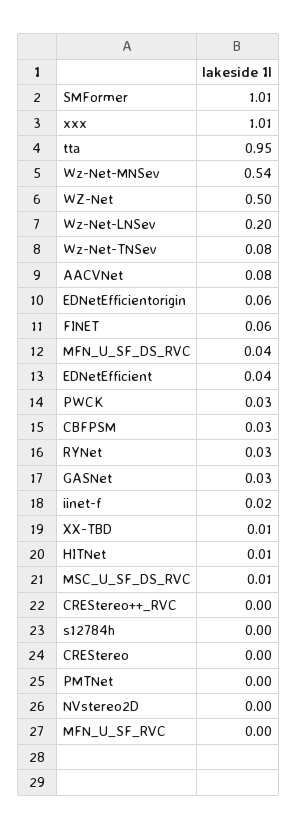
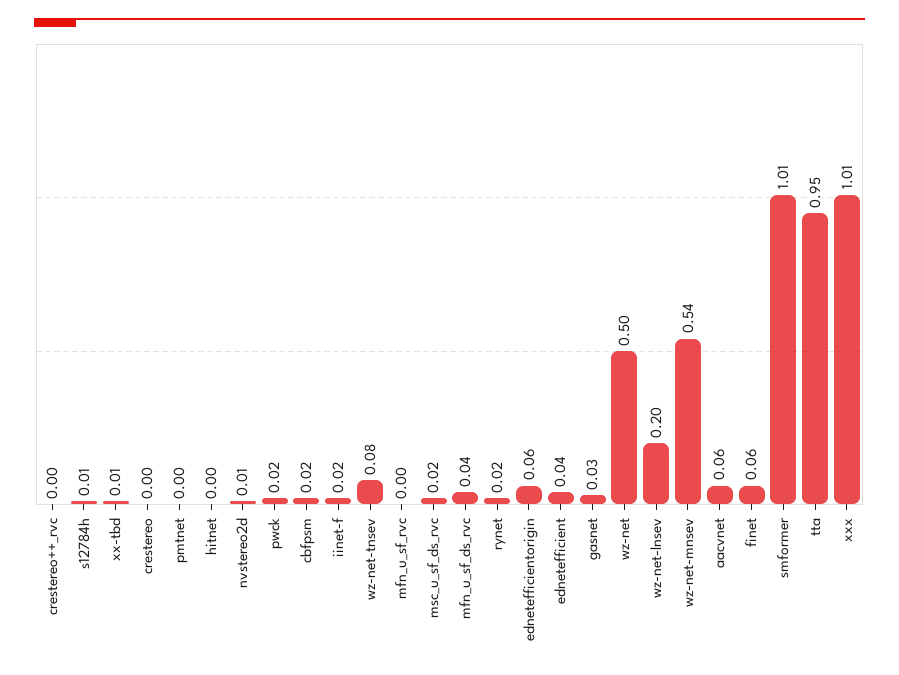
AACVNet: 0.08 -> 0.06
PWCK: 0.03 -> 0.02
CBFPSM: 0.03 -> 0.02
RYNet: 0.03 -> 0.02
HITNet: 0.01 -> 0
MSC_U_SF_DS_RVC: 0.01 -> 0.02
s12784h: 0 -> 0.01
NVstereo2D: 0 -> 0.01

